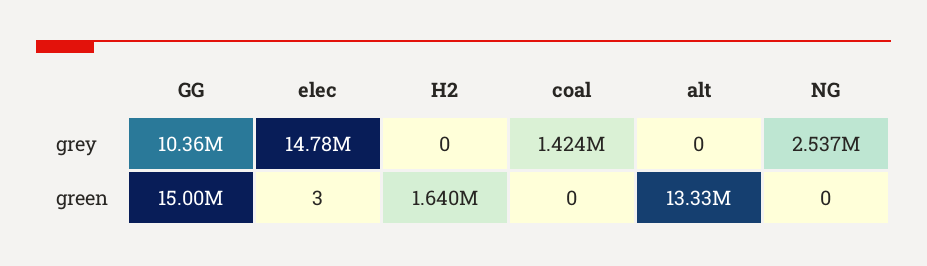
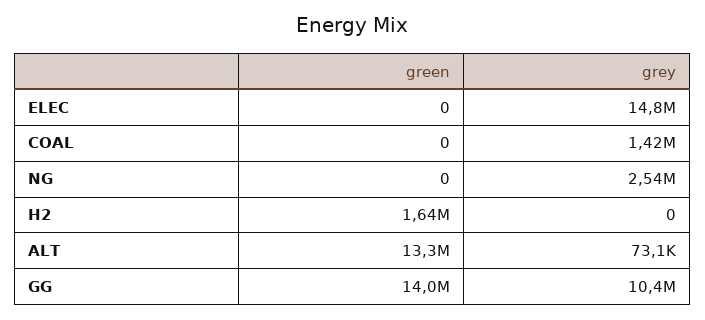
alt, grey: 0 -> 73100
GG, green: 15000000 -> 14000000
elec, green: 3 -> 0

